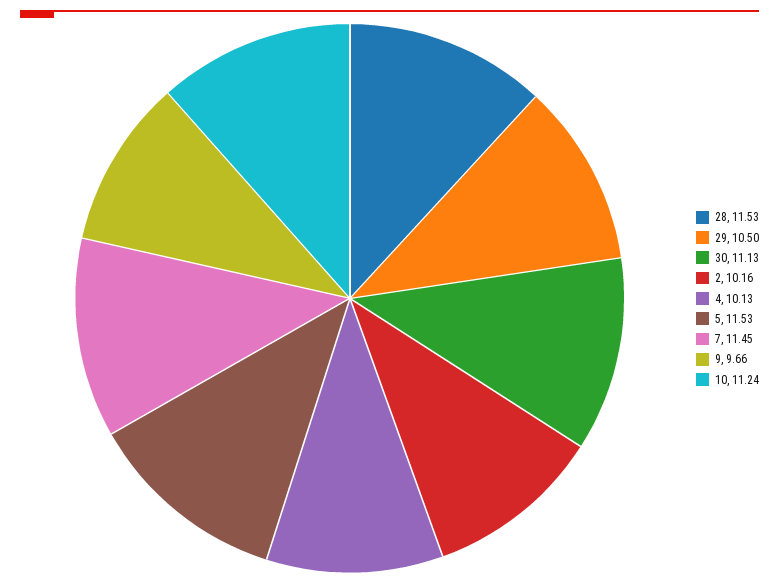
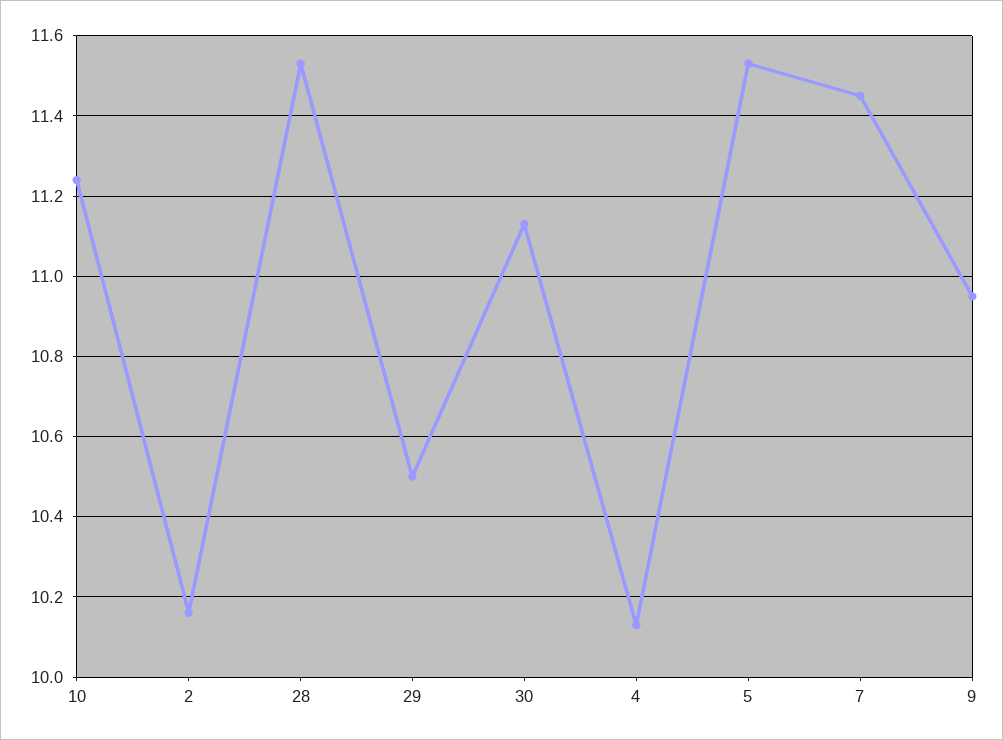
9: 9.66 -> 10.95

